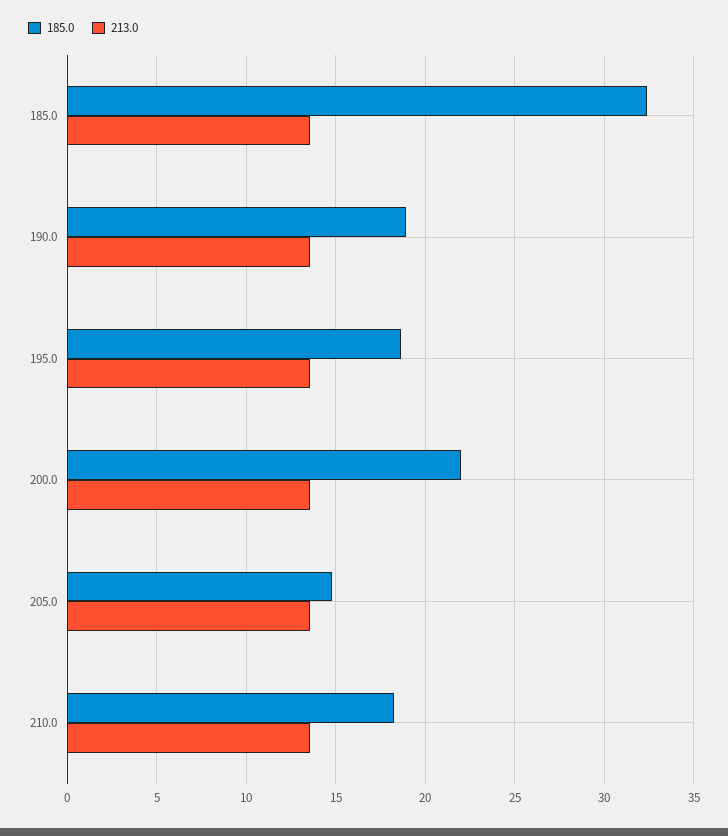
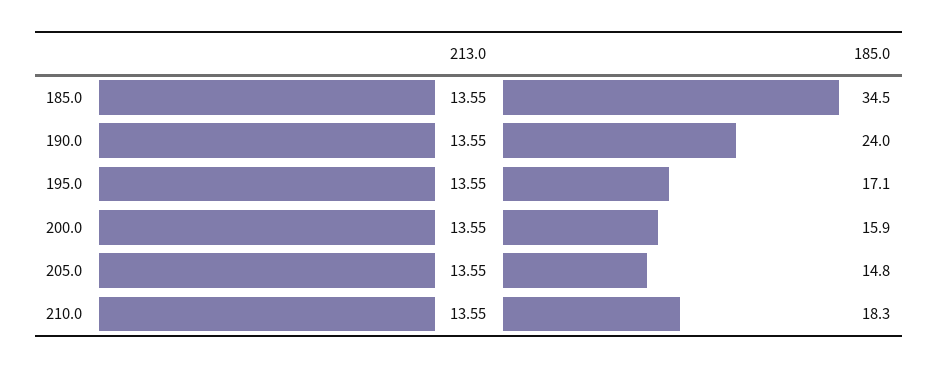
185.0, 185.0: 32.5 -> 34.5
185.0, 190.0: 19 -> 24
185.0, 195.0: 18.5 -> 17.1
185.0, 200.0: 22 -> 15.9

